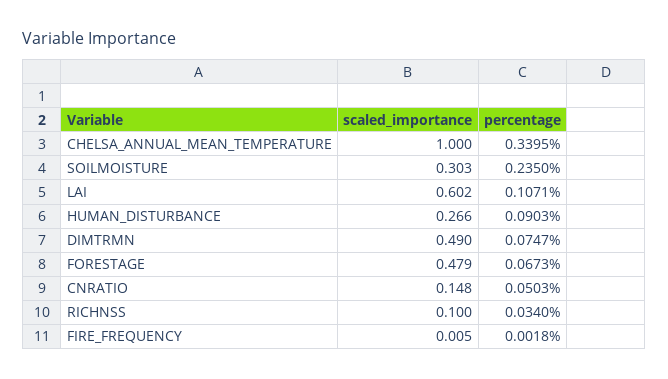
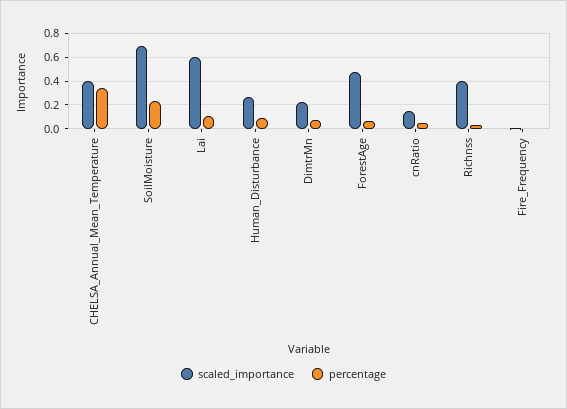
scaled_importance, CHELSA_ANNUAL_MEAN_TEMPERATURE: 1 -> 0.4
scaled_importance, SOILMOISTURE: 0.303 -> 0.7
scaled_importance, DIMTRMN: 0.49 -> 0.2
scaled_importance, RICHNSS: 0.1 -> 0.4

